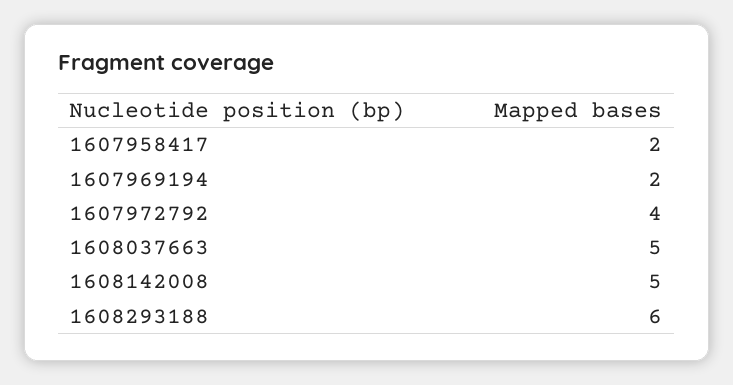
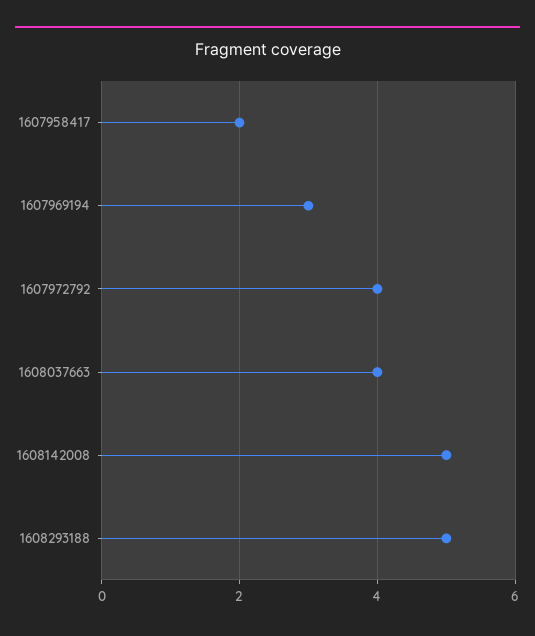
1607969194: 2 -> 3
1608037663: 5 -> 4
1608293188: 6 -> 5

